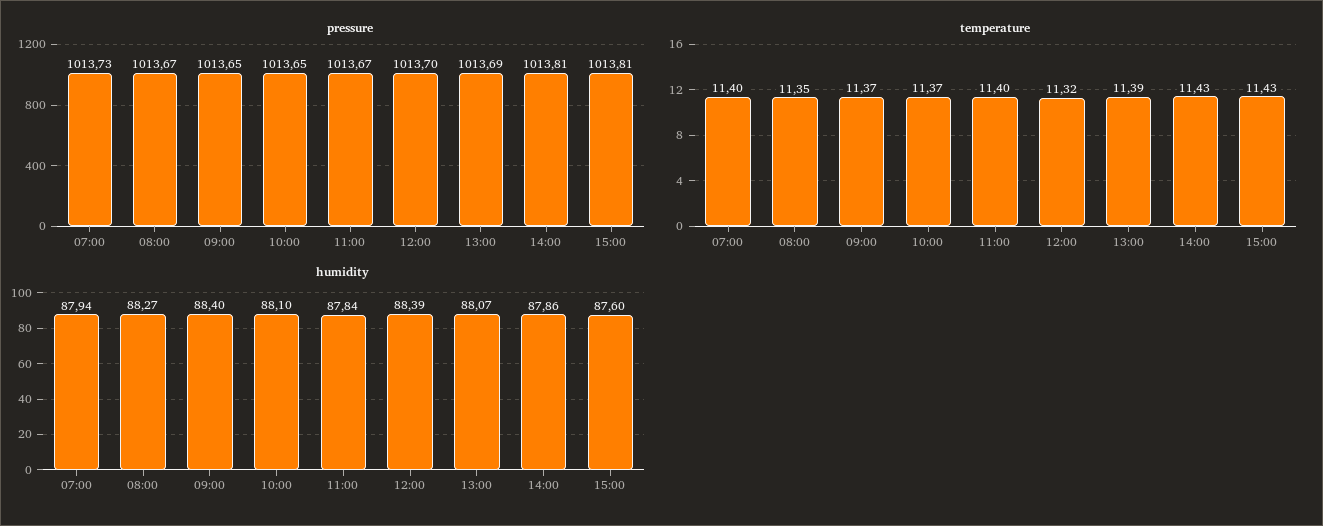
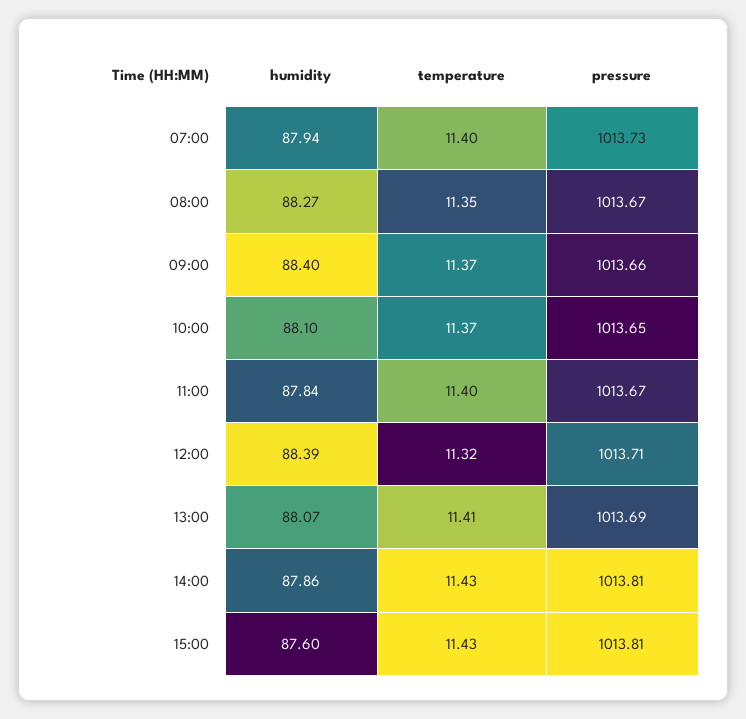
pressure, 09:00: 1013.65 -> 1013.66
pressure, 12:00: 1013.7 -> 1013.71
temperature, 13:00: 11.39 -> 11.41

